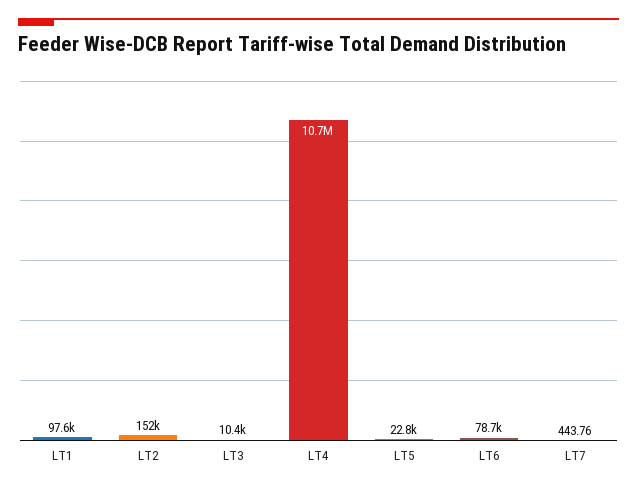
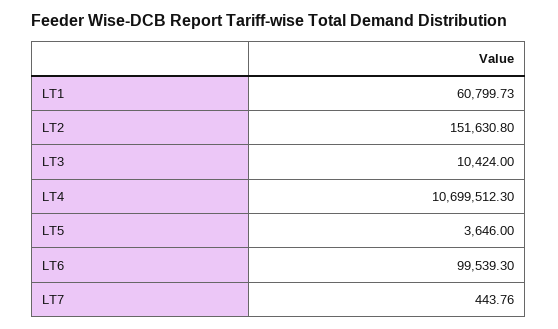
LT1: 97600 -> 60799.73
LT5: 22800 -> 3646
LT6: 78700 -> 99539.3

